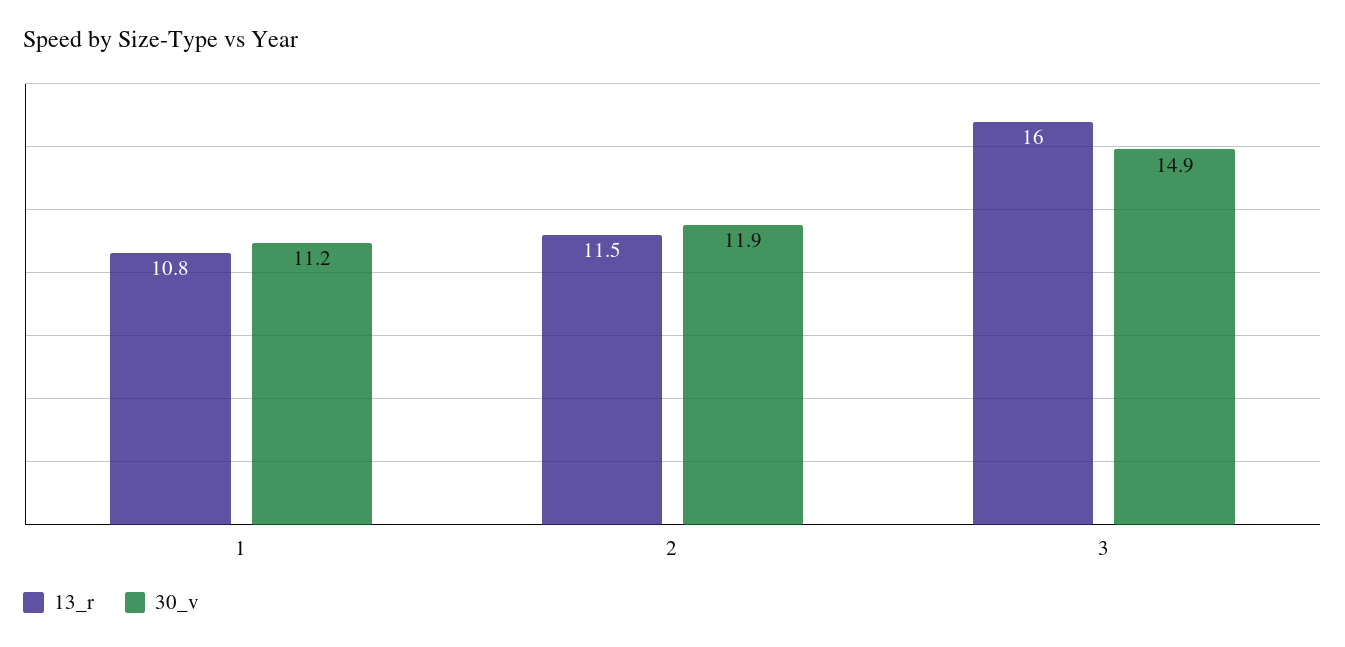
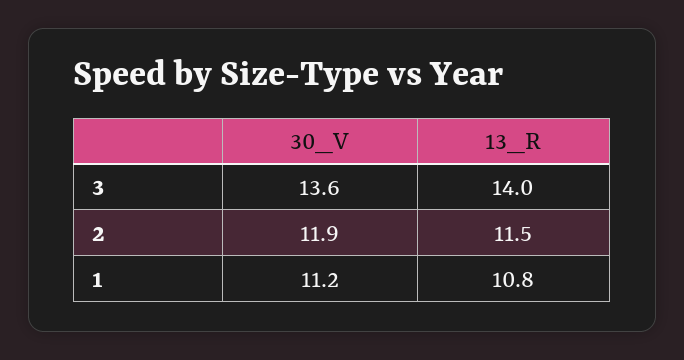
13_r, 3: 16 -> 14
30_v, 3: 14.9 -> 13.6

